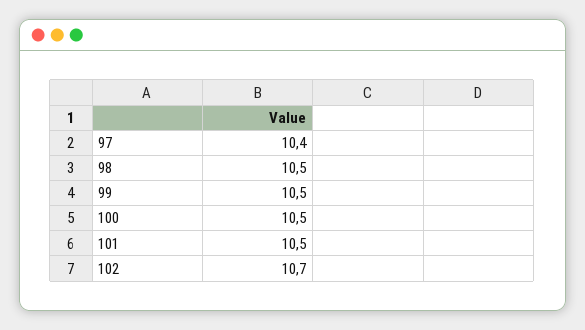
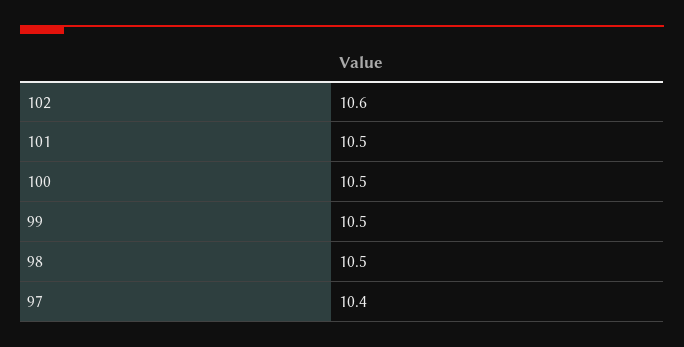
102: 10.7 -> 10.6

